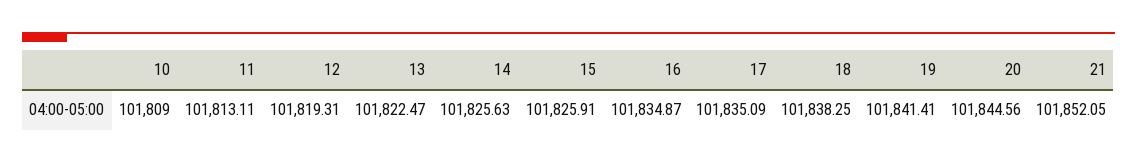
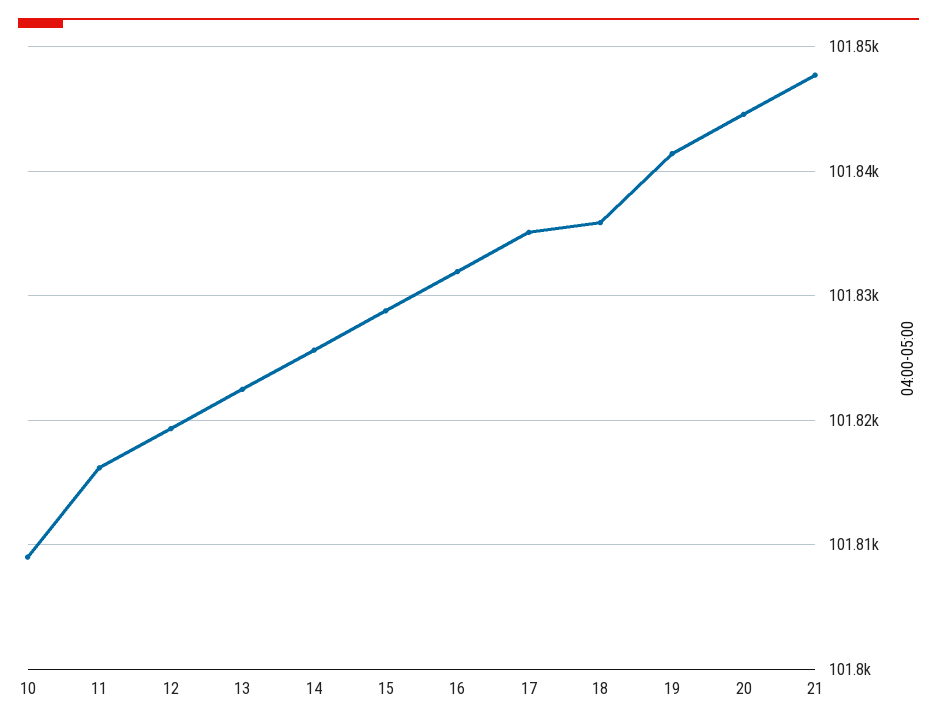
11: 101813.11 -> 101816
15: 101825.91 -> 101829
16: 101834.87 -> 101832
18: 101838.25 -> 101836
21: 101852.05 -> 101848

